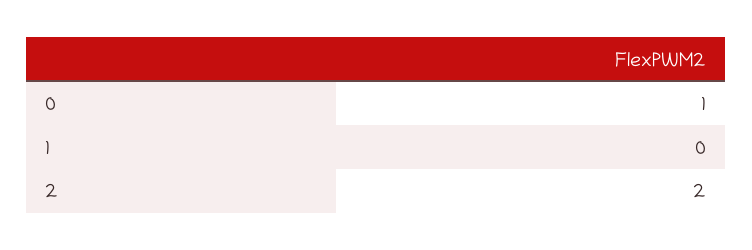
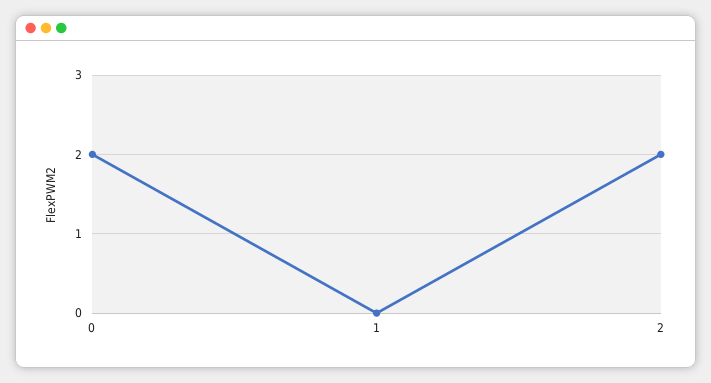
0: 1 -> 2

